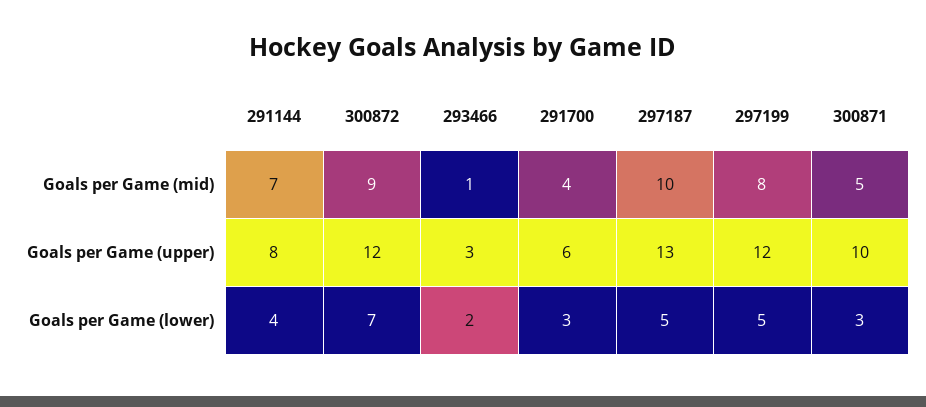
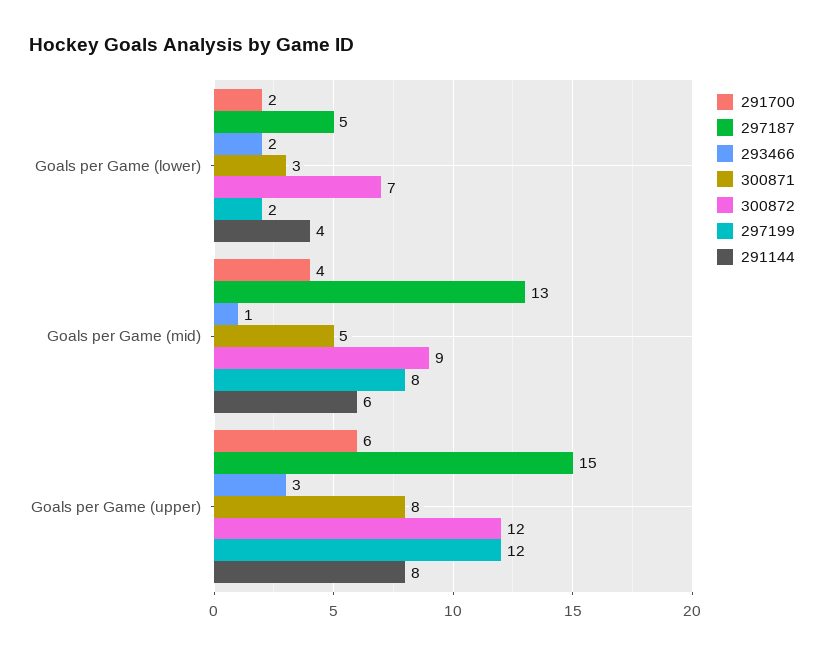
291144, Goals per Game (mid): 7 -> 6
297187, Goals per Game (mid): 10 -> 13
297187, Goals per Game (upper): 13 -> 15
300871, Goals per Game (upper): 10 -> 8
291700, Goals per Game (lower): 3 -> 2
297199, Goals per Game (lower): 5 -> 2

